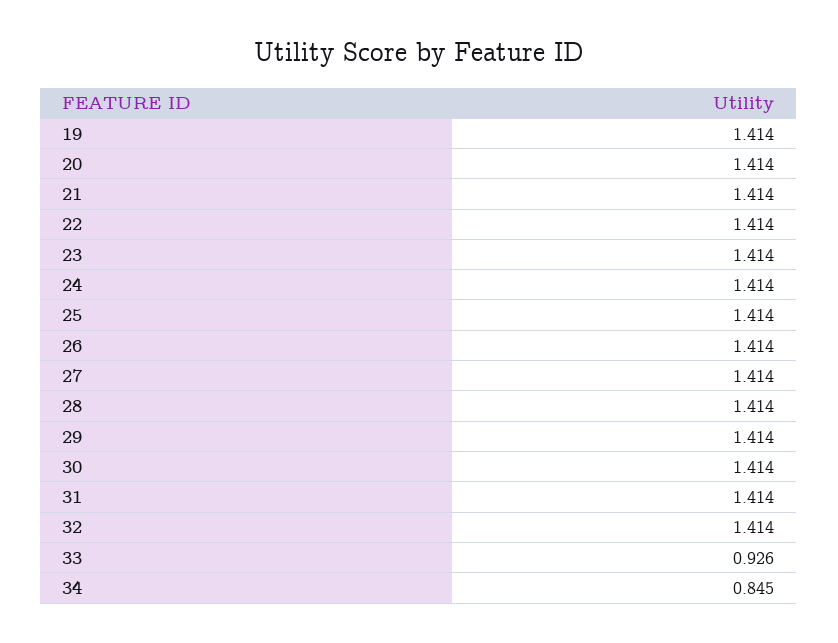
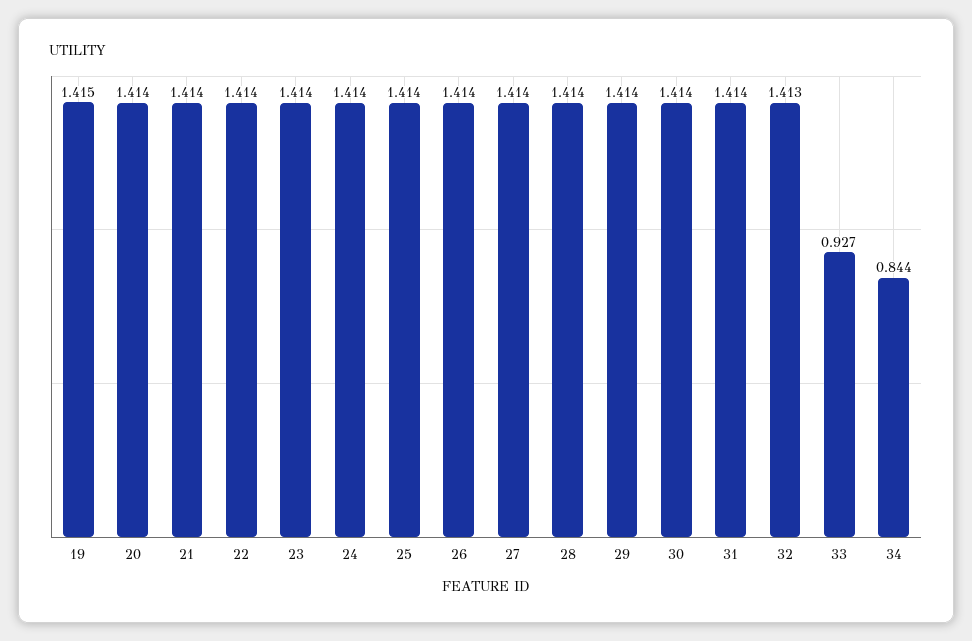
19: 1.414 -> 1.415
32: 1.414 -> 1.413
33: 0.926 -> 0.927
34: 0.845 -> 0.844

